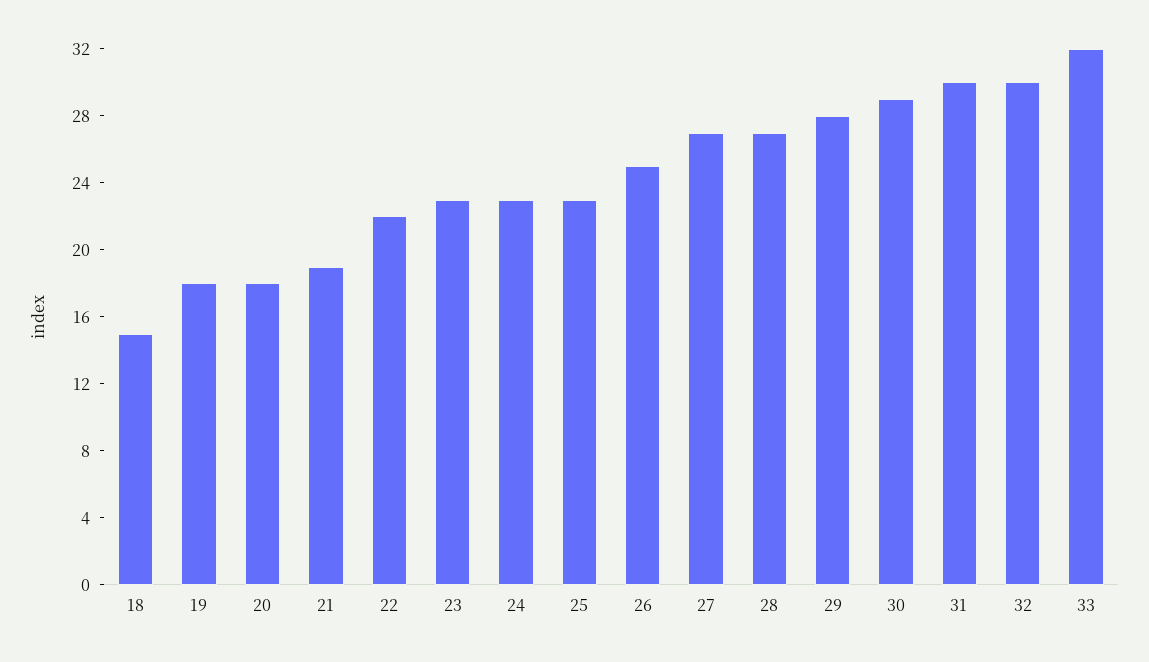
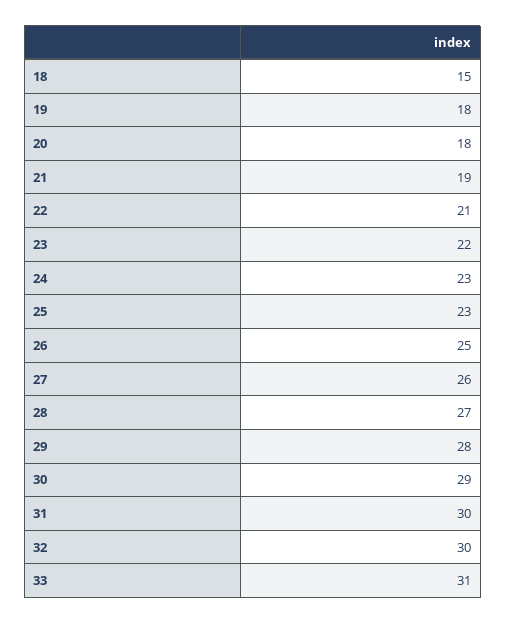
22: 22 -> 21
23: 23 -> 22
27: 27 -> 26
33: 32 -> 31

